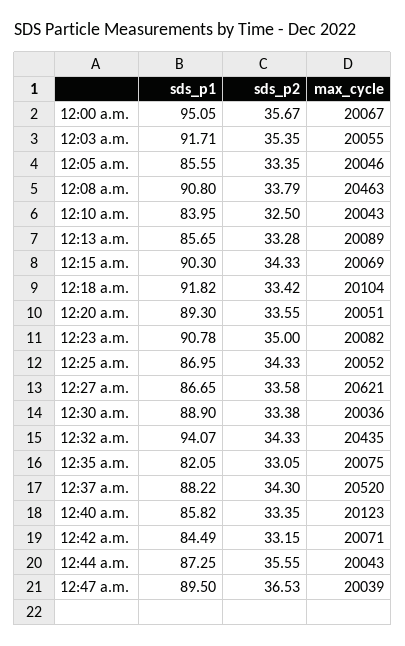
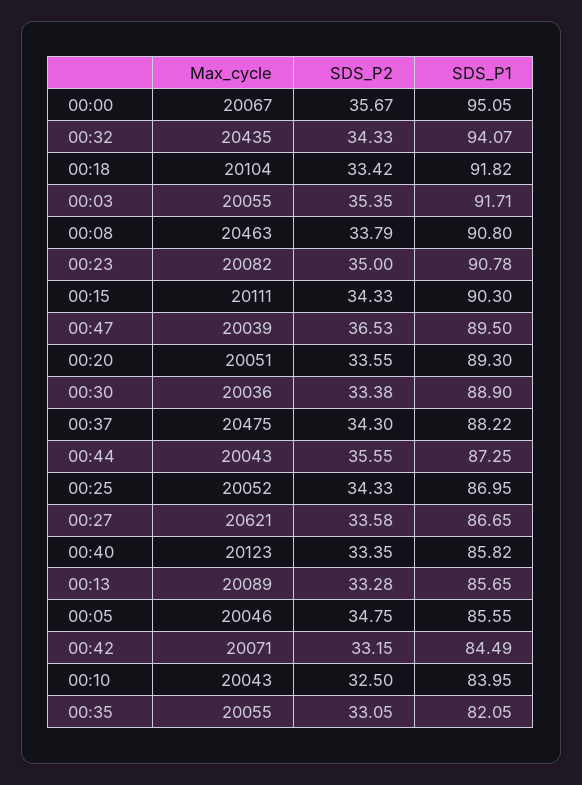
sds_p2, 12:05 a.m.: 33.35 -> 34.75
max_cycle, 12:15 a.m.: 20069 -> 20111
max_cycle, 12:35 a.m.: 20075 -> 20055
max_cycle, 12:37 a.m.: 20520 -> 20475

